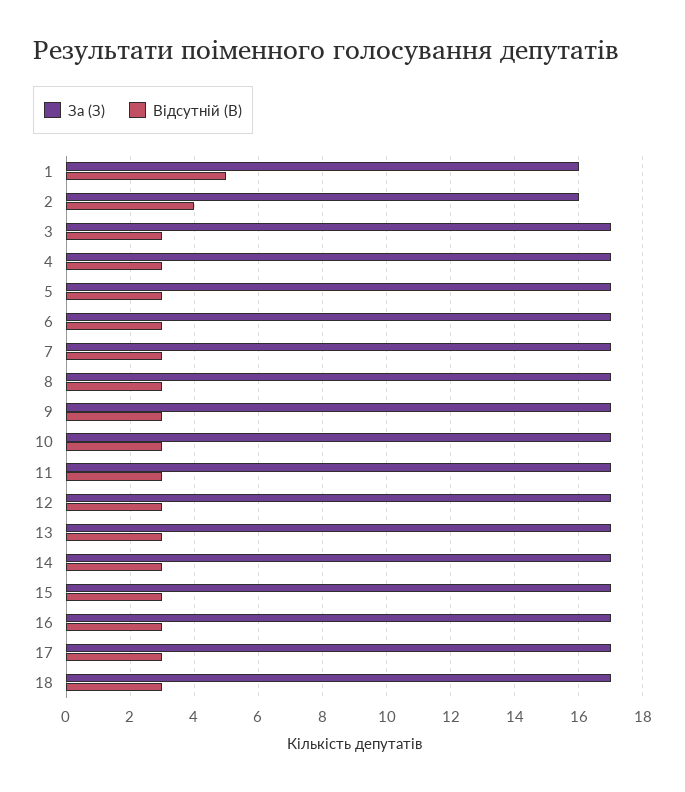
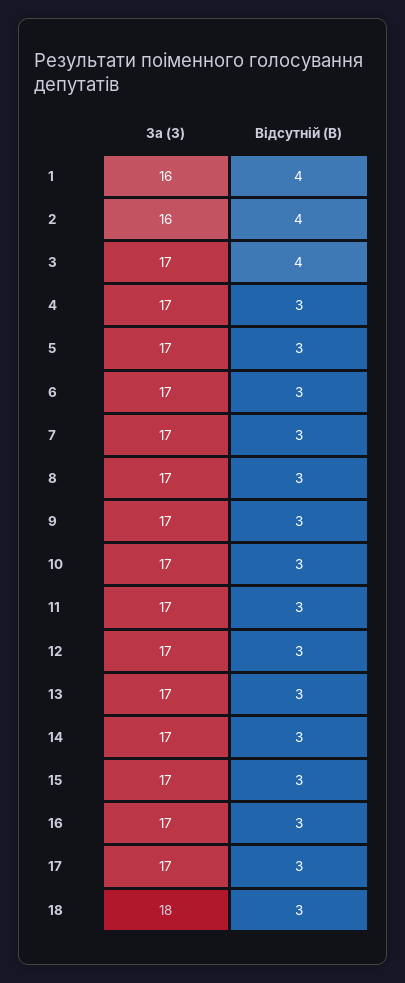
Відсутній (В), 1: 5 -> 4
Відсутній (В), 3: 3 -> 4
За (З), 18: 17 -> 18

